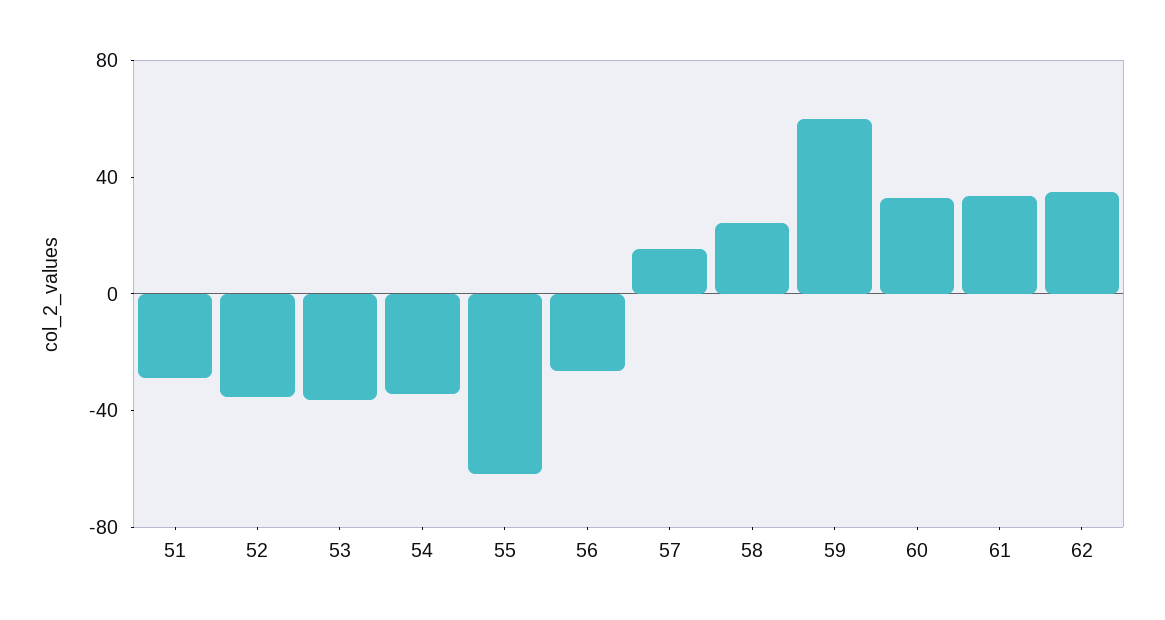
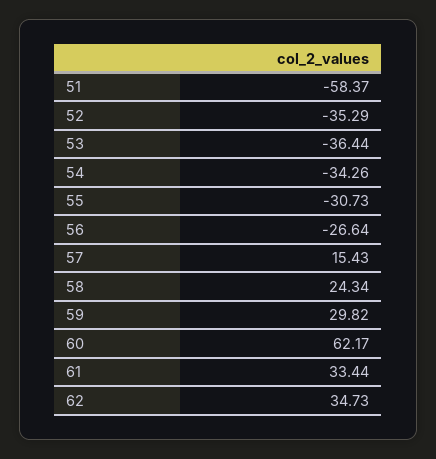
51: -30 -> -58.37
55: -60 -> -30.73
59: 60 -> 29.82
60: 30 -> 62.17

